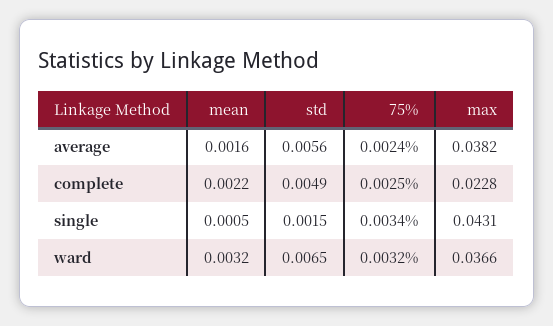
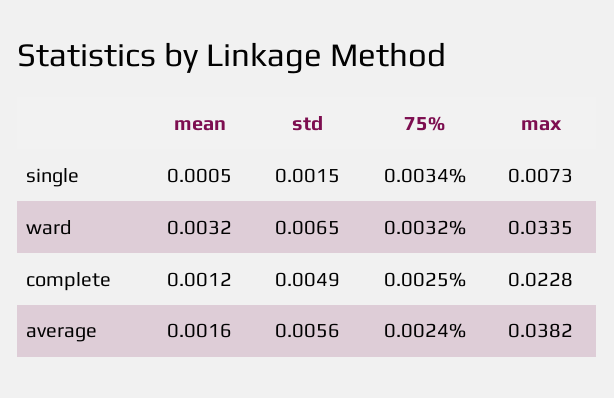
mean, complete: 0.0022 -> 0.0012
max, single: 0.0431 -> 0.0073
max, ward: 0.0366 -> 0.0335

